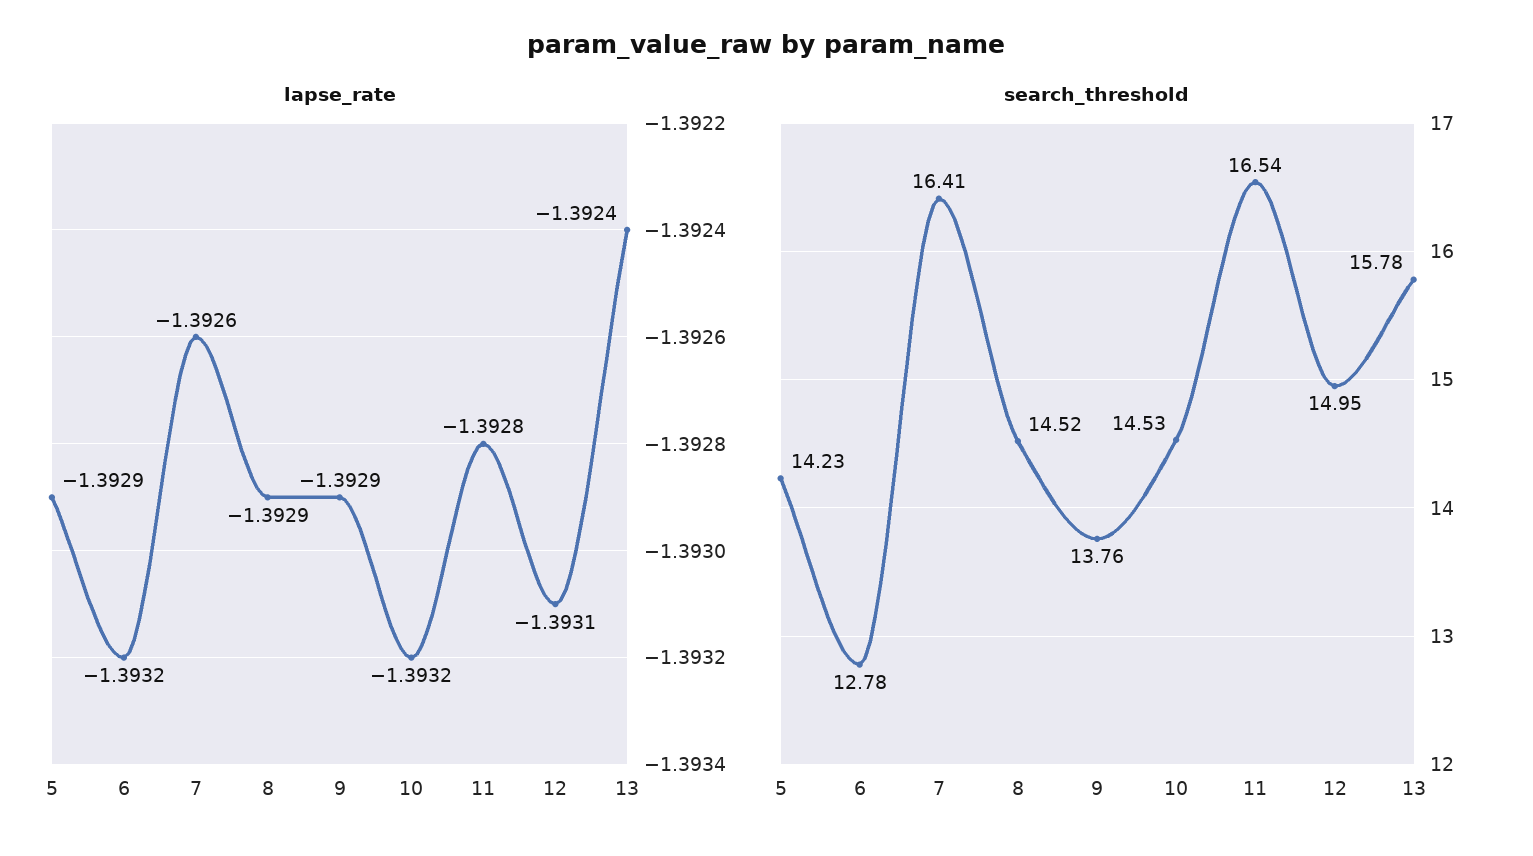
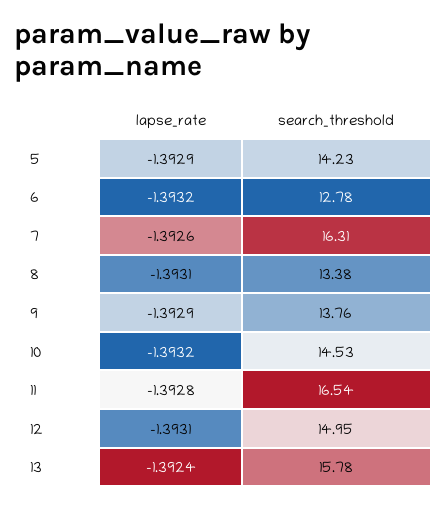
lapse_rate, 8: -1.3929 -> -1.3931
search_threshold, 7: 16.41 -> 16.31
search_threshold, 8: 14.52 -> 13.38

